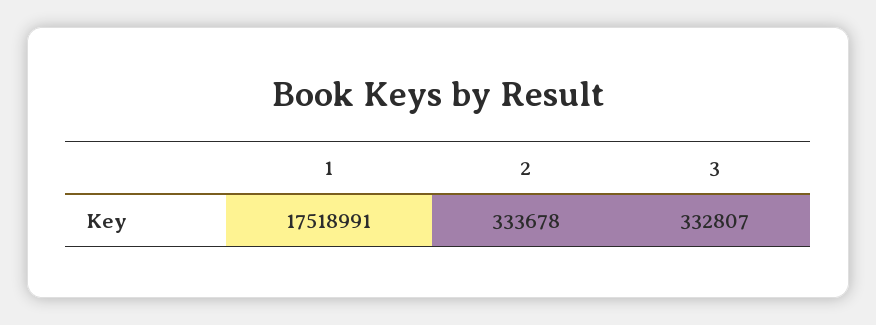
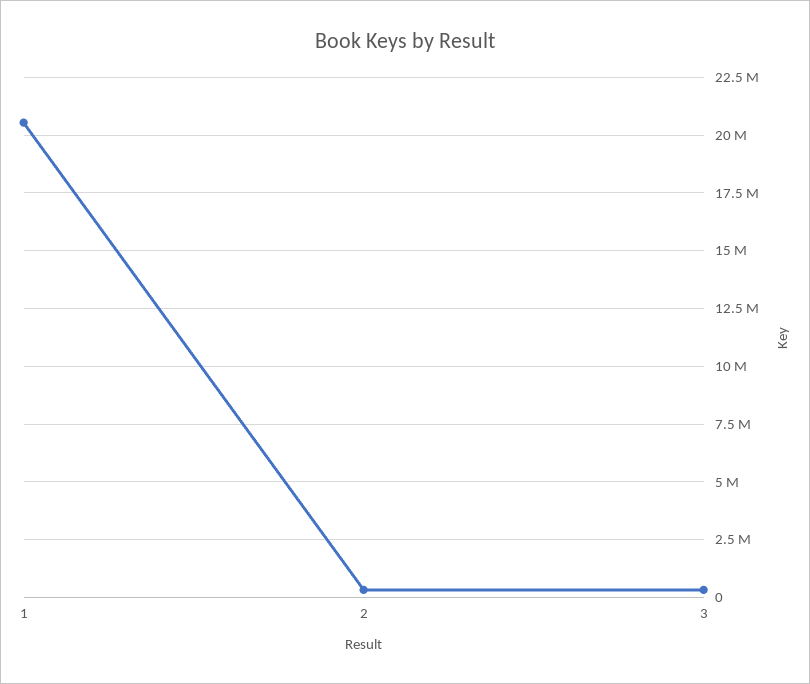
1: 17518991 -> 20500000

